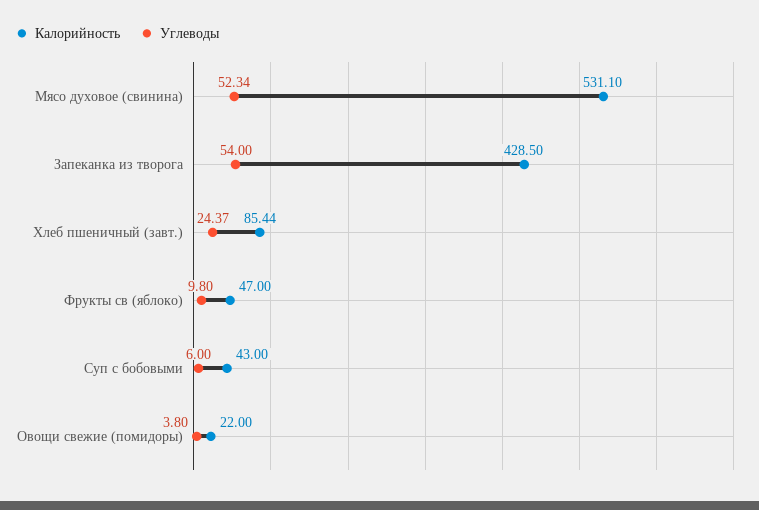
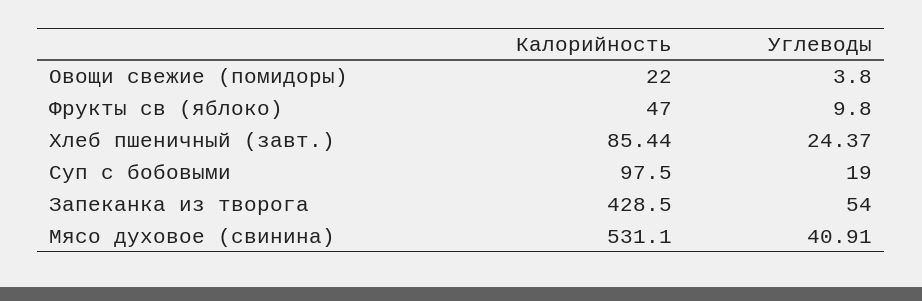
Углеводы, Мясо духовое (свинина): 52.34 -> 40.91
Калорийность, Суп с бобовыми: 43 -> 97.5
Углеводы, Суп с бобовыми: 6 -> 19

